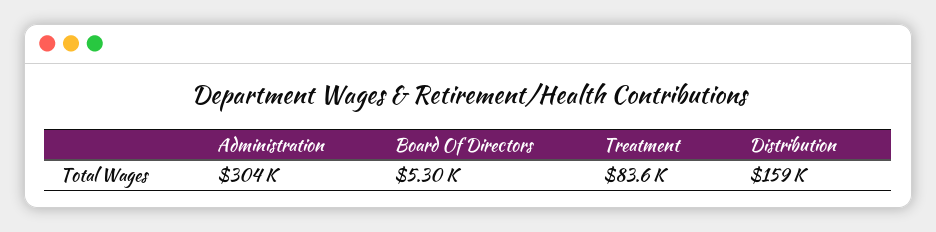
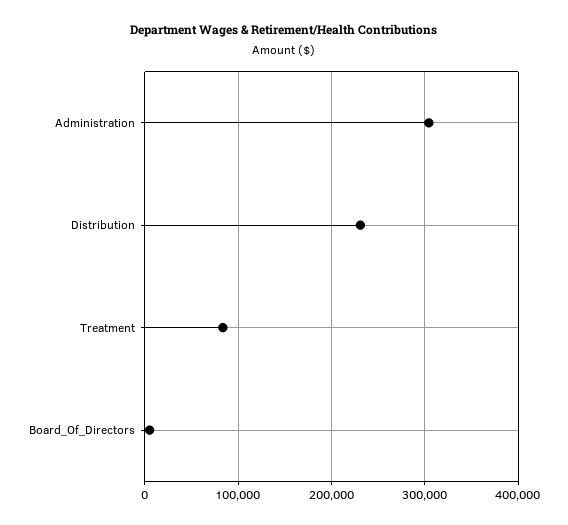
Distribution: 159000 -> 230000

